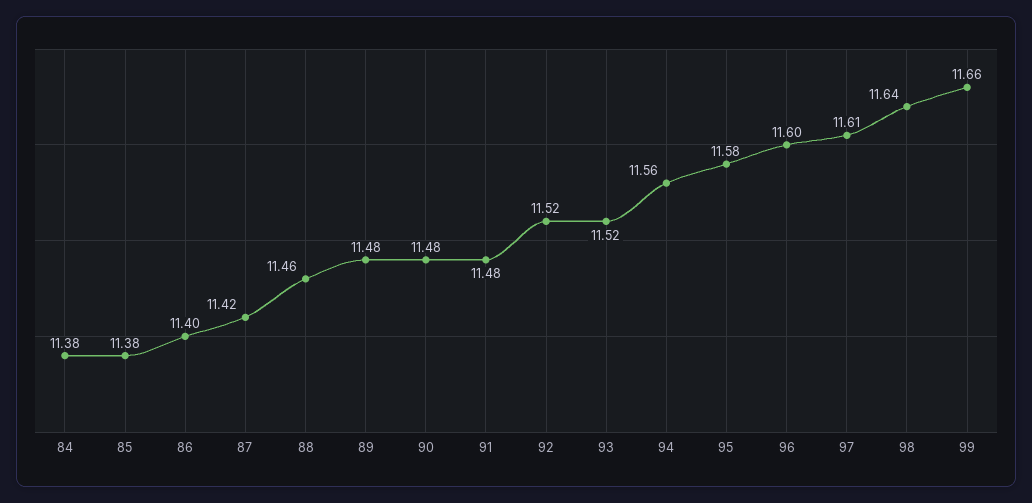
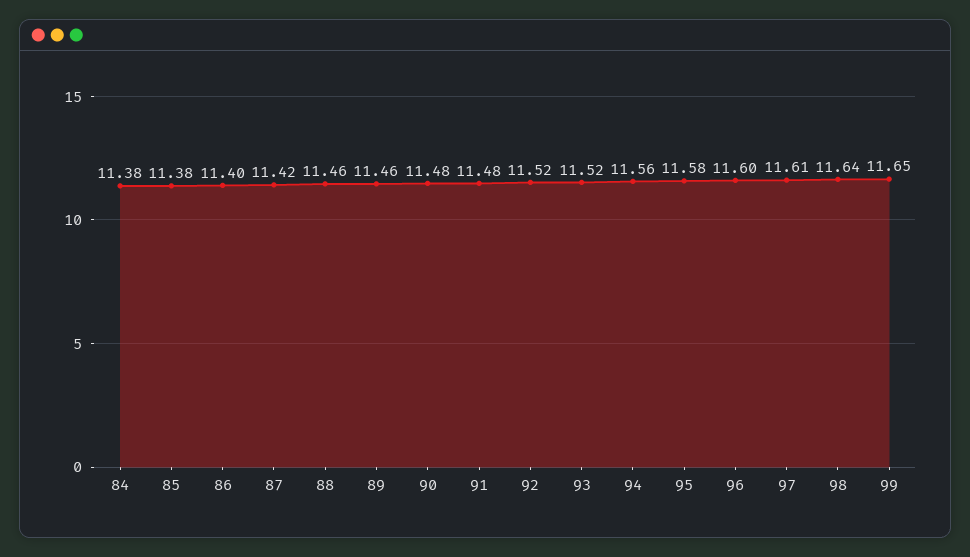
89: 11.48 -> 11.46
99: 11.66 -> 11.65

